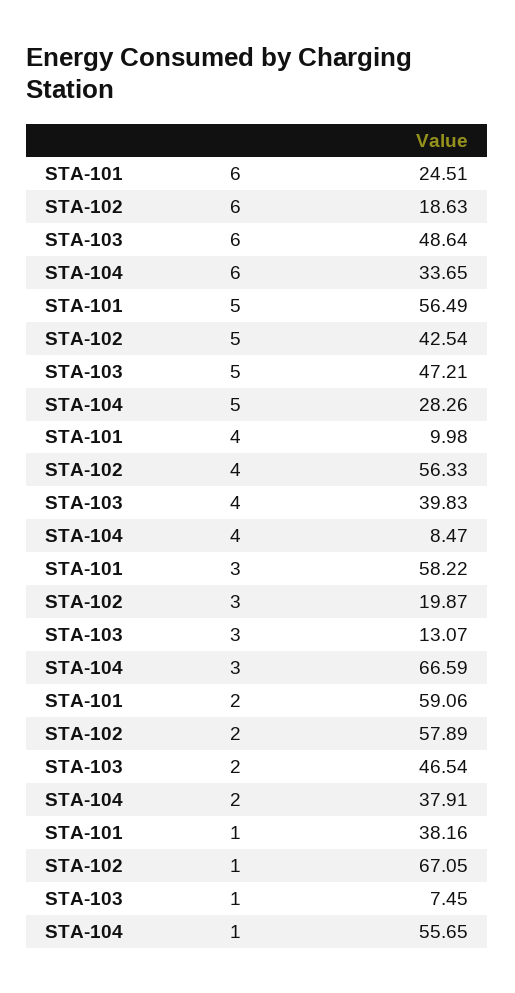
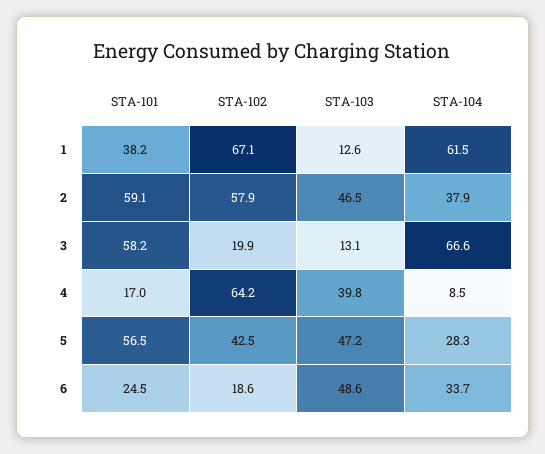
STA-101, 4: 9.98 -> 17
STA-102, 4: 56.33 -> 64.2
STA-103, 1: 7.45 -> 12.6
STA-104, 1: 55.65 -> 61.5

